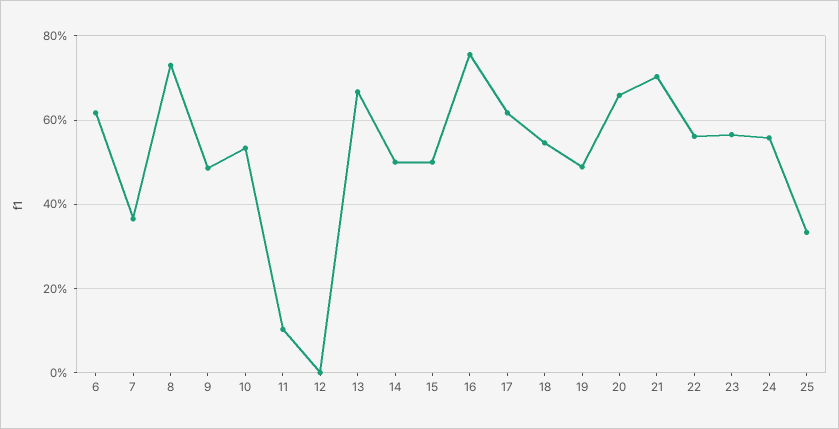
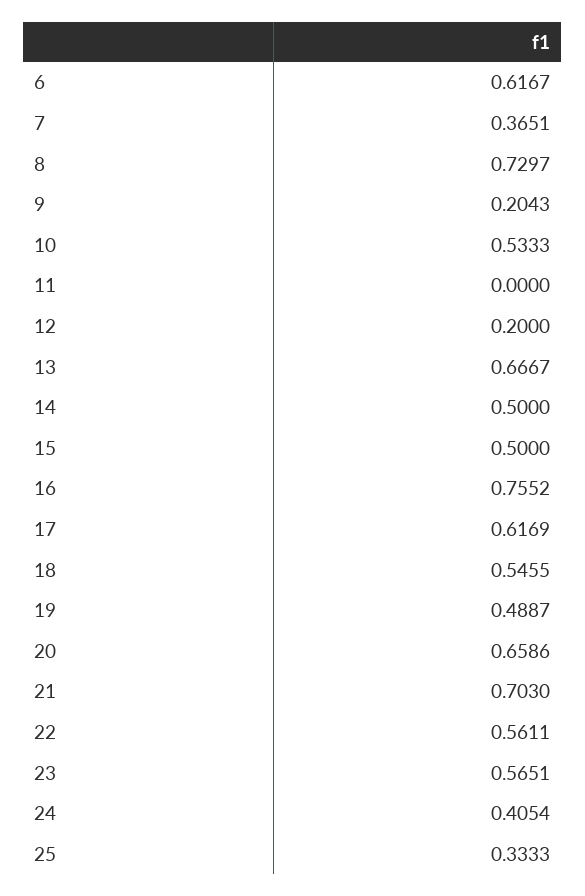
9: 0.48 -> 0.2043
11: 0.1 -> 0
12: 0 -> 0.2
24: 0.56 -> 0.4054

